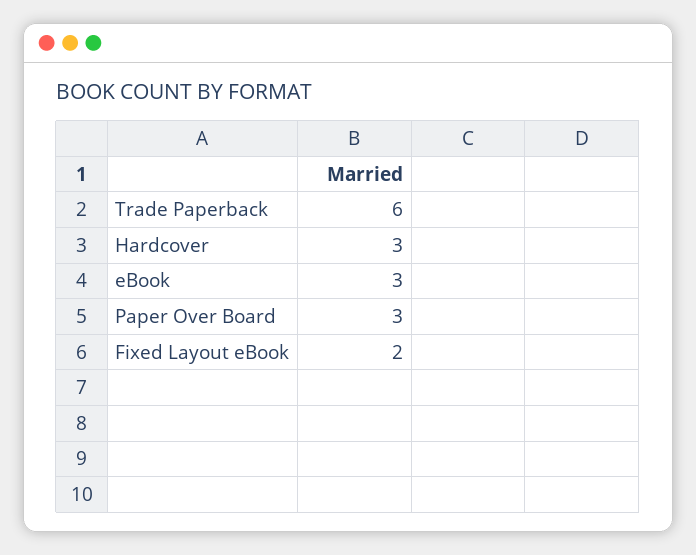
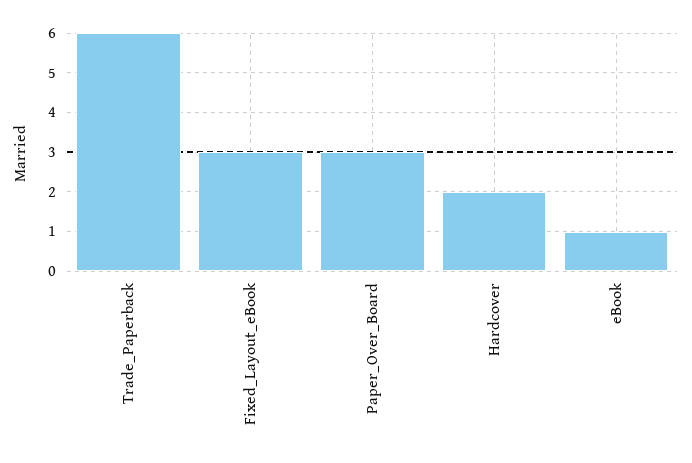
Hardcover: 3 -> 2
eBook: 3 -> 1
Fixed Layout eBook: 2 -> 3

